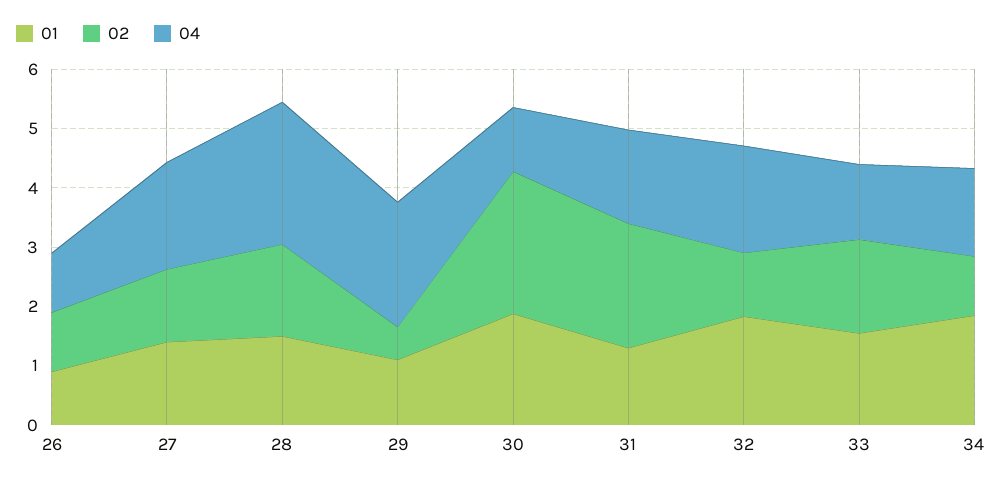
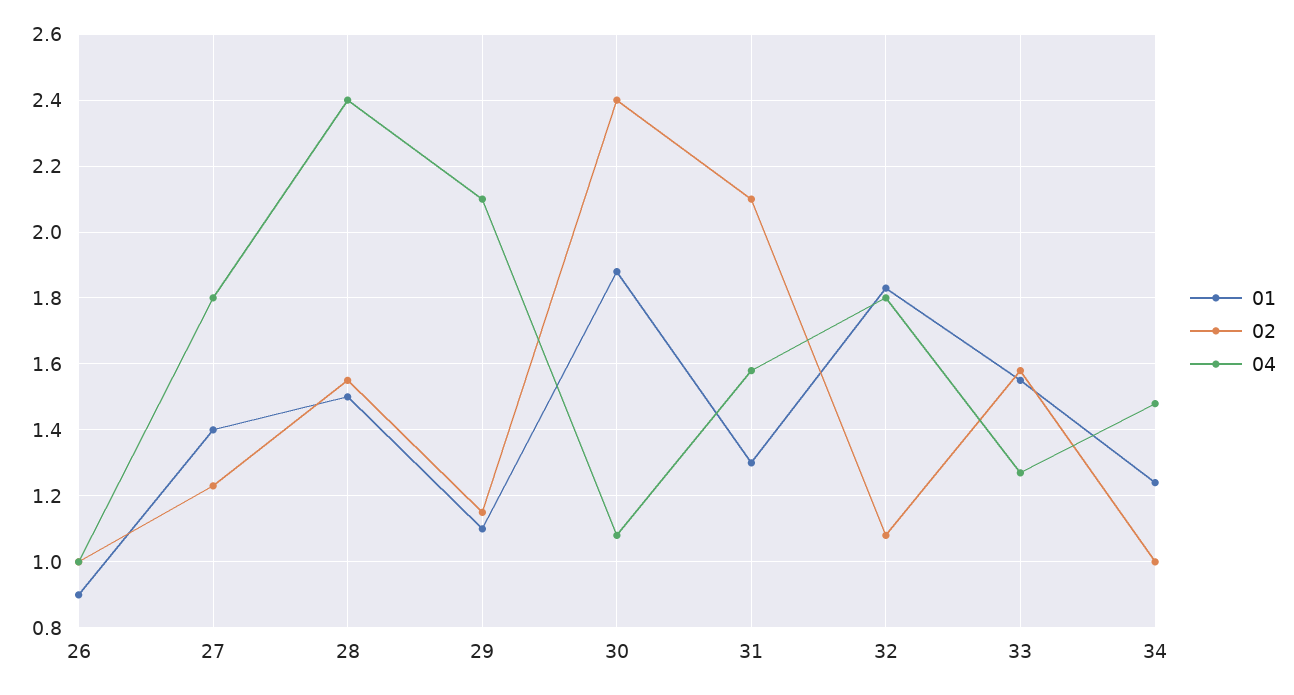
02, 29: 0.6 -> 1.15
01, 34: 1.8 -> 1.25

